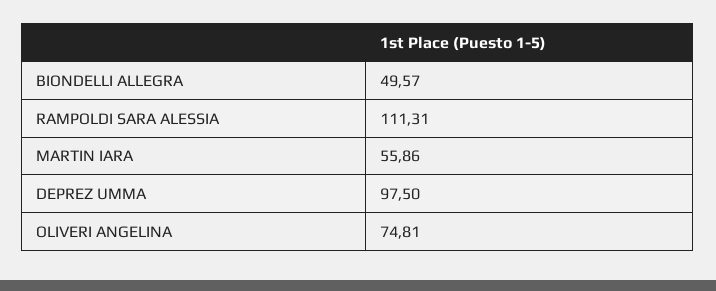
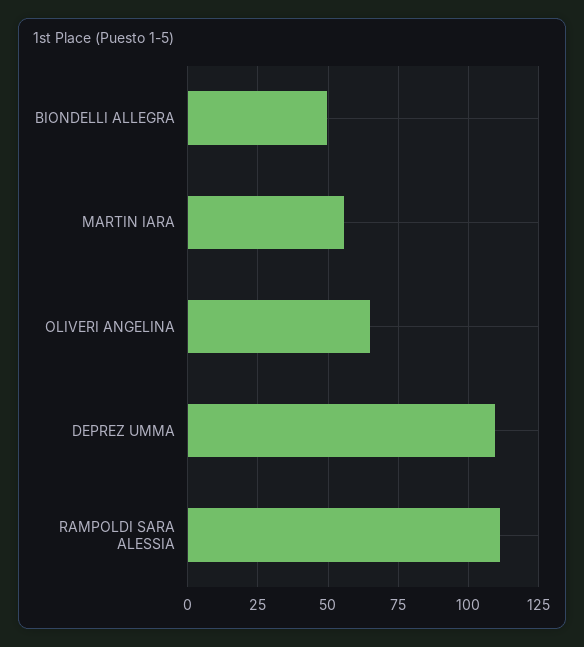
DEPREZ UMMA: 97.5 -> 110
OLIVERI ANGELINA: 74.81 -> 65

